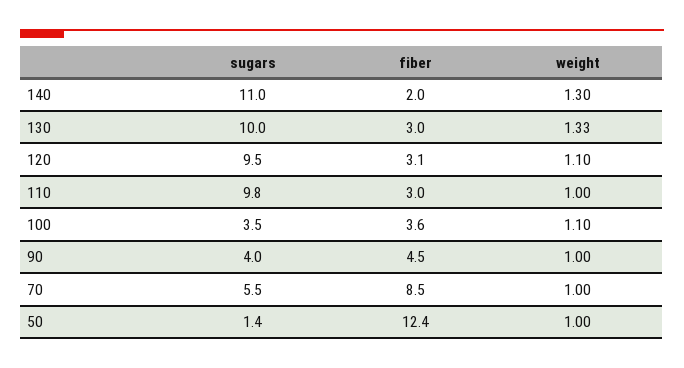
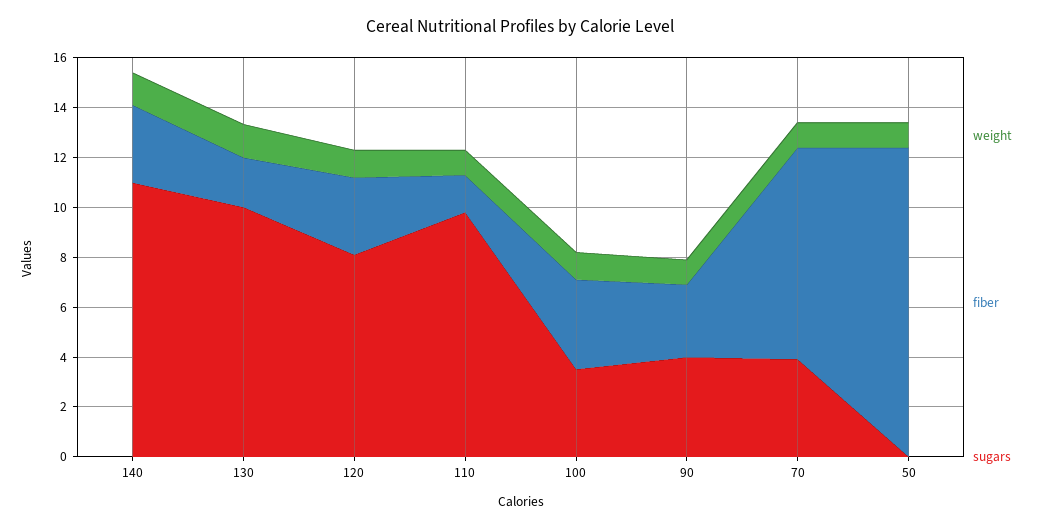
fiber, 140: 2 -> 3
fiber, 130: 3 -> 2
sugars, 120: 9.5 -> 8
fiber, 110: 3 -> 1.5
fiber, 90: 4.5 -> 3
sugars, 70: 5.5 -> 4
sugars, 50: 1.4 -> 0

